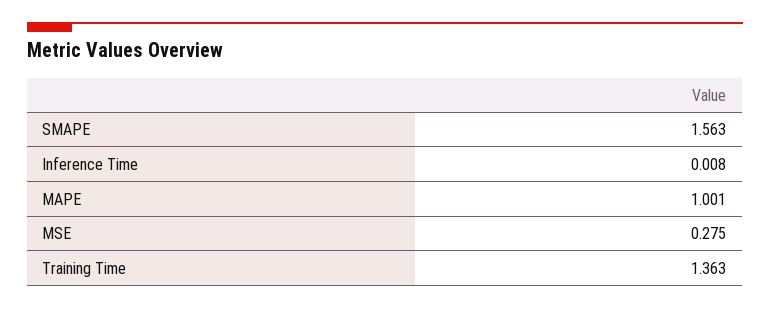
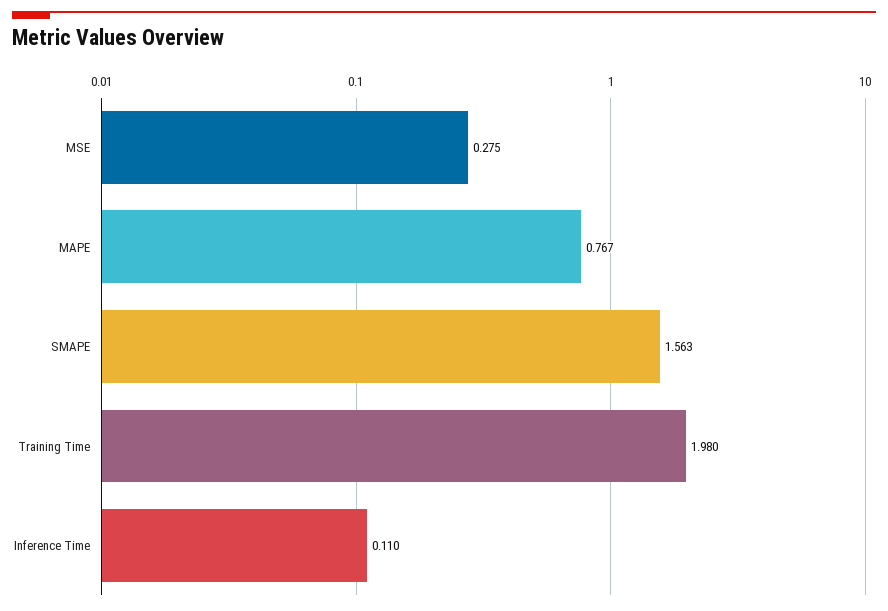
Inference Time: 0.008 -> 0.11
MAPE: 1.001 -> 0.767
Training Time: 1.363 -> 1.98

